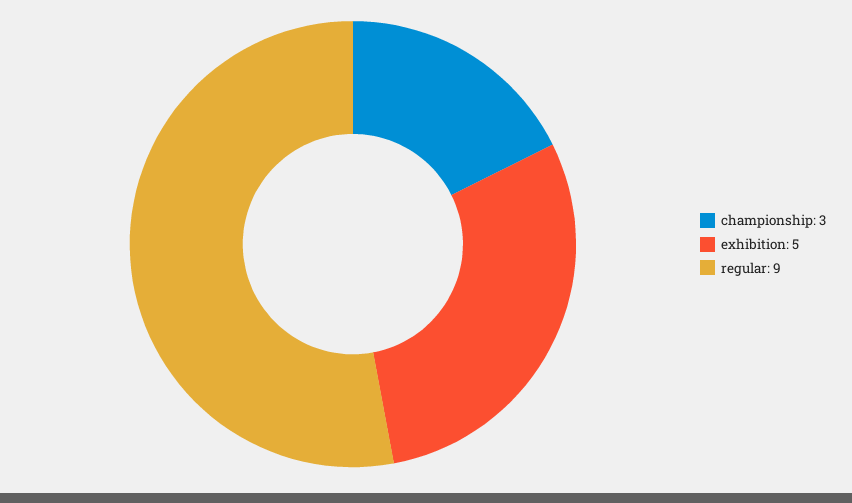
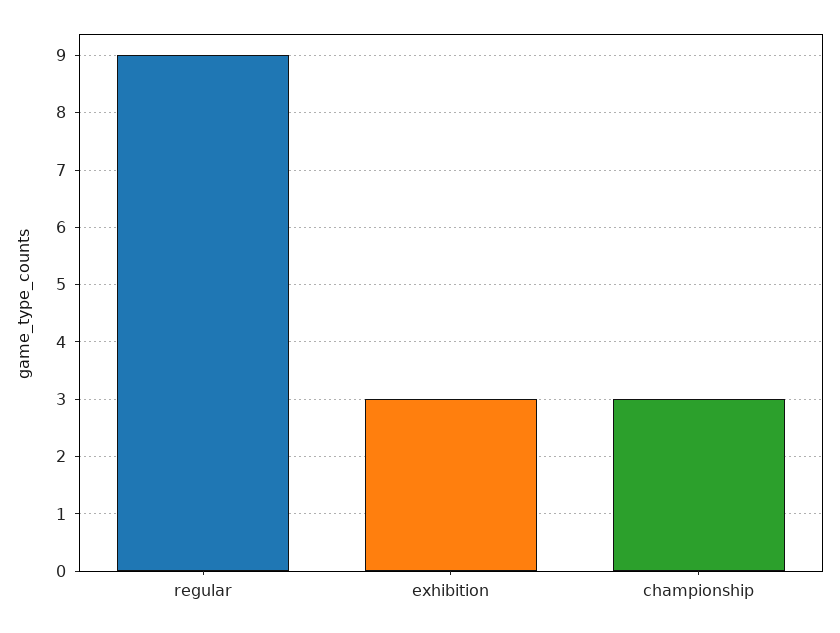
exhibition: 5 -> 3

